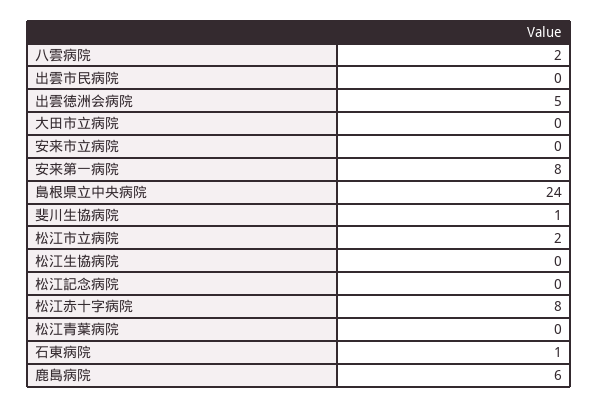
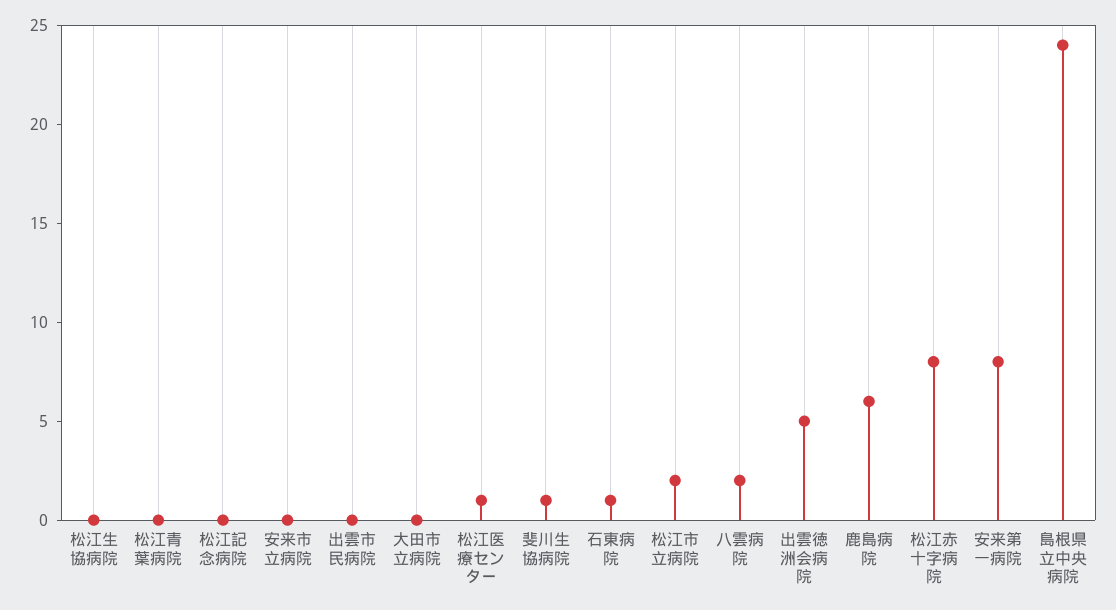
松江医療センター: none -> 1

